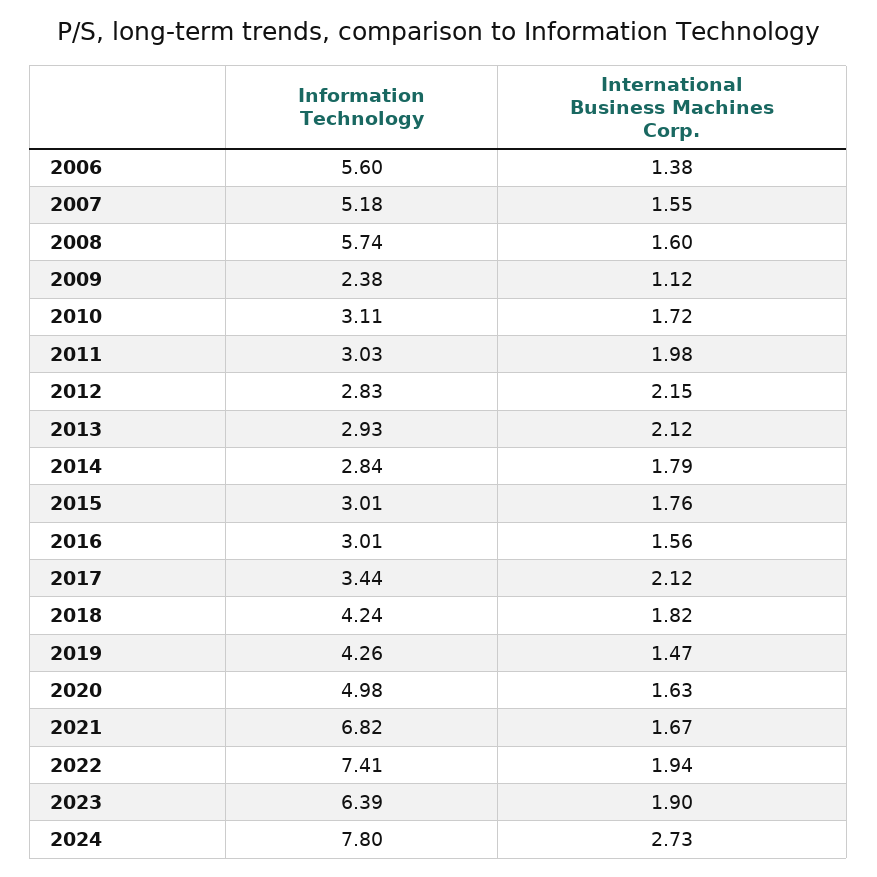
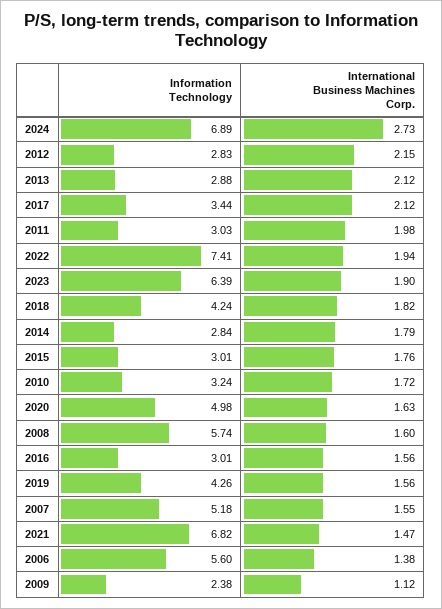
Information Technology, 2010: 3.11 -> 3.24
Information Technology, 2013: 2.93 -> 2.88
International Business Machines Corp., 2019: 1.47 -> 1.56
International Business Machines Corp., 2021: 1.67 -> 1.47
Information Technology, 2024: 7.8 -> 6.89

